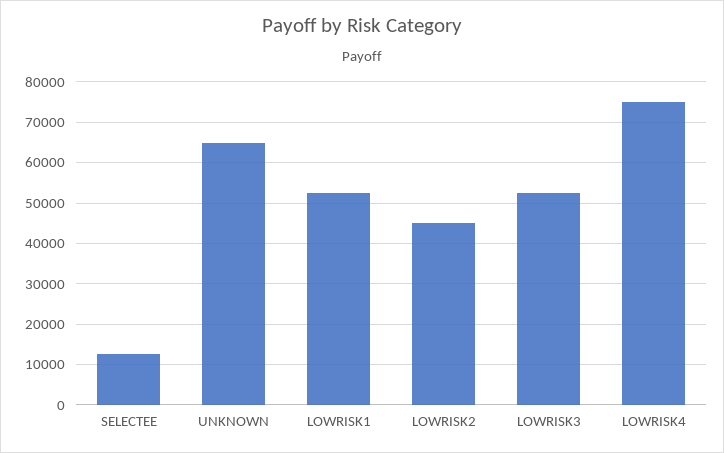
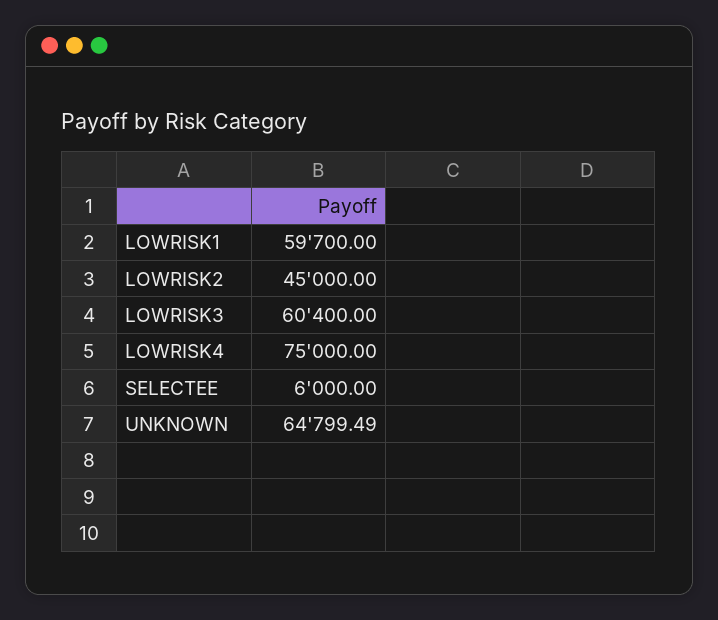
SELECTEE: 12000 -> 6000
LOWRISK1: 52000 -> 59700
LOWRISK3: 52000 -> 60400

